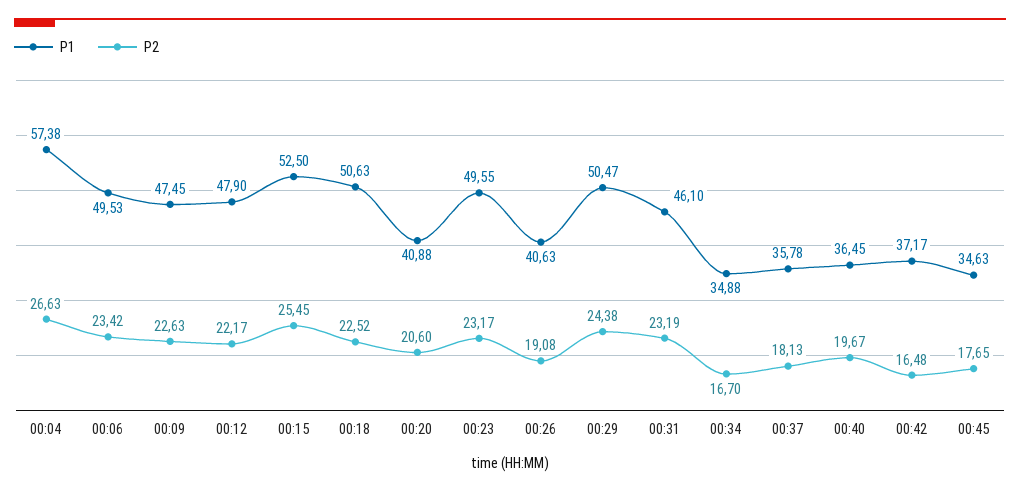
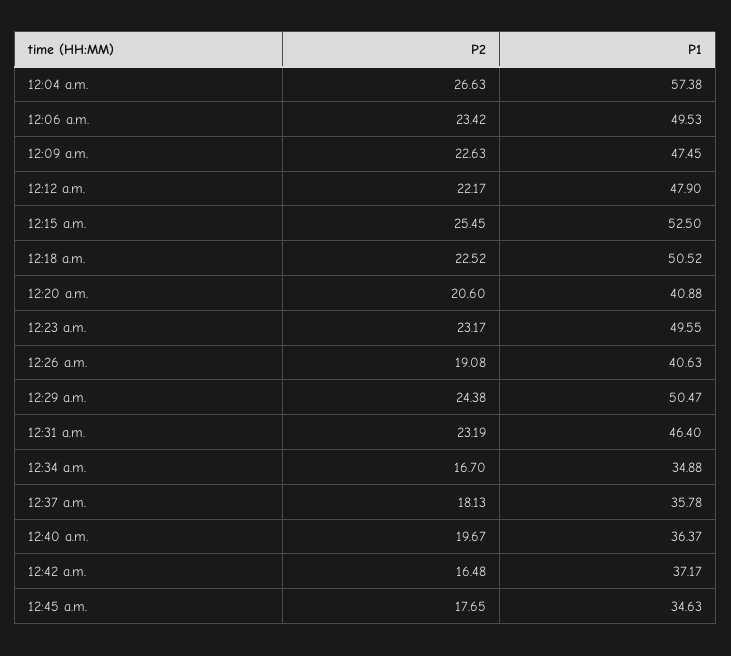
P1, 00:18: 50.63 -> 50.52
P1, 00:31: 46.1 -> 46.4
P1, 00:40: 36.45 -> 36.37

